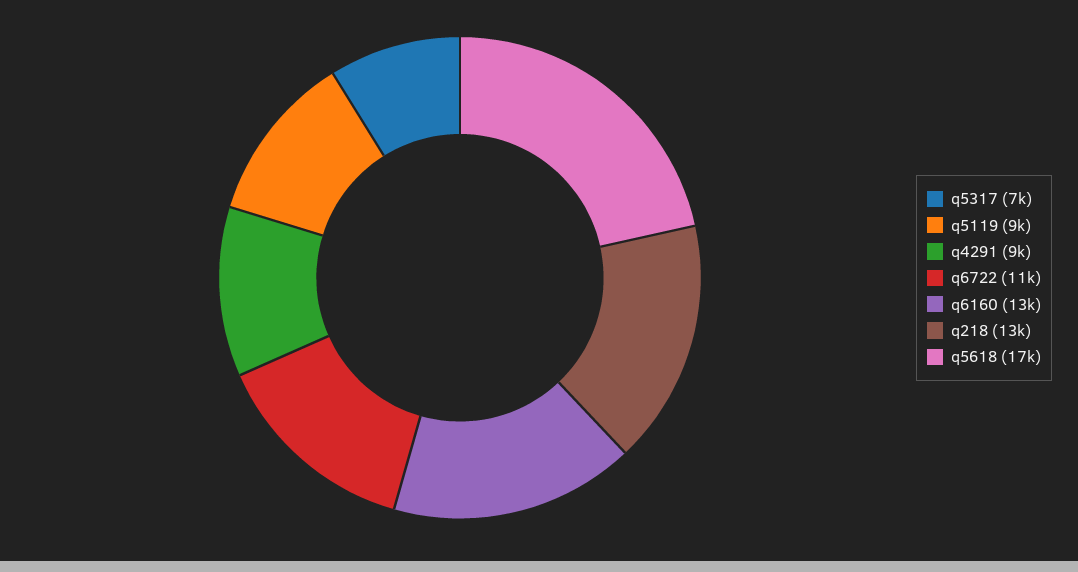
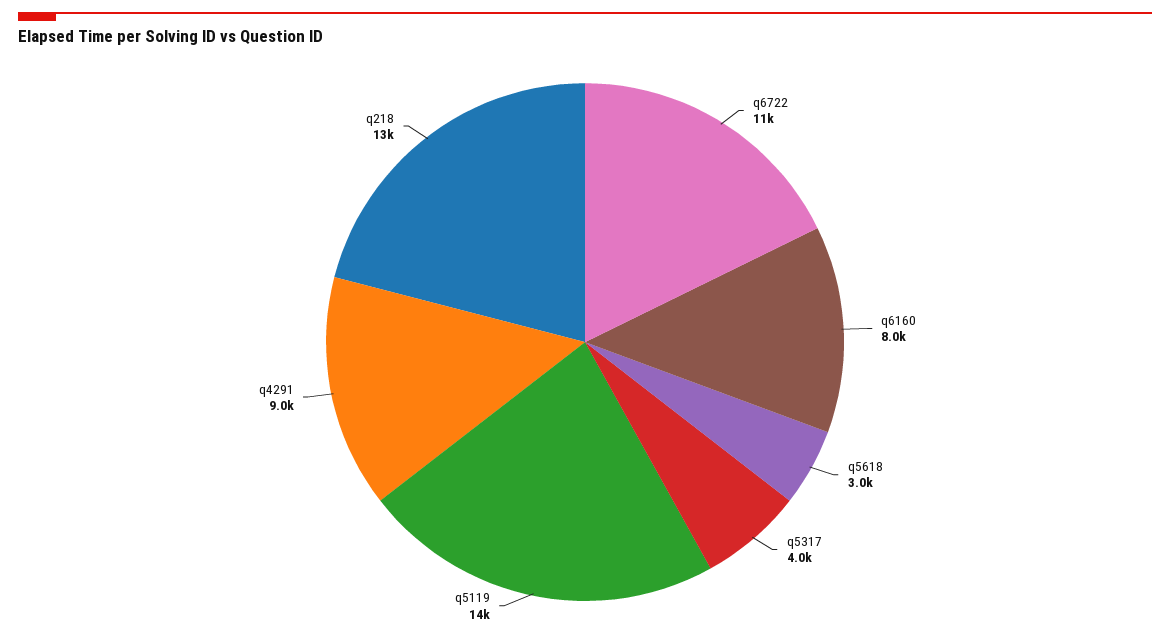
q5317: 7000 -> 4000
q5119: 9000 -> 14000
q6160: 13000 -> 8000
q5618: 17000 -> 3000

